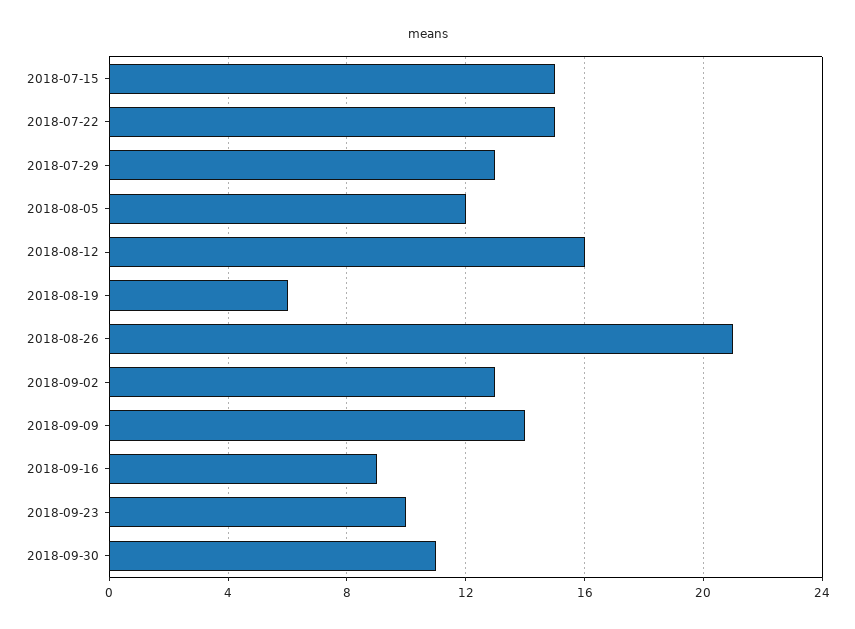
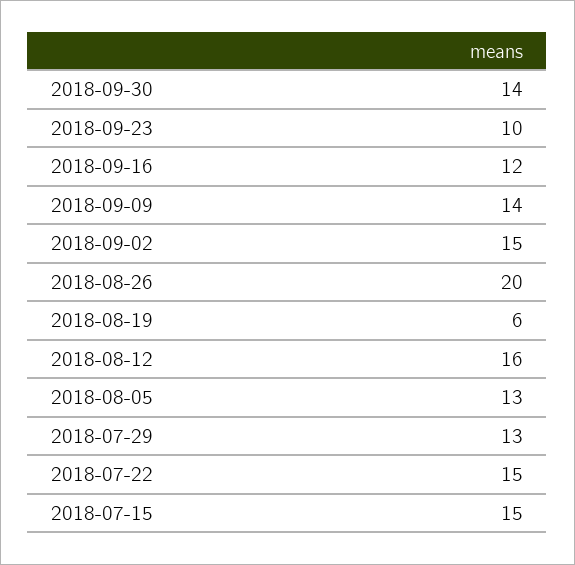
2018-08-05: 12 -> 13
2018-08-26: 21 -> 20
2018-09-02: 13 -> 15
2018-09-16: 9 -> 12
2018-09-30: 11 -> 14

